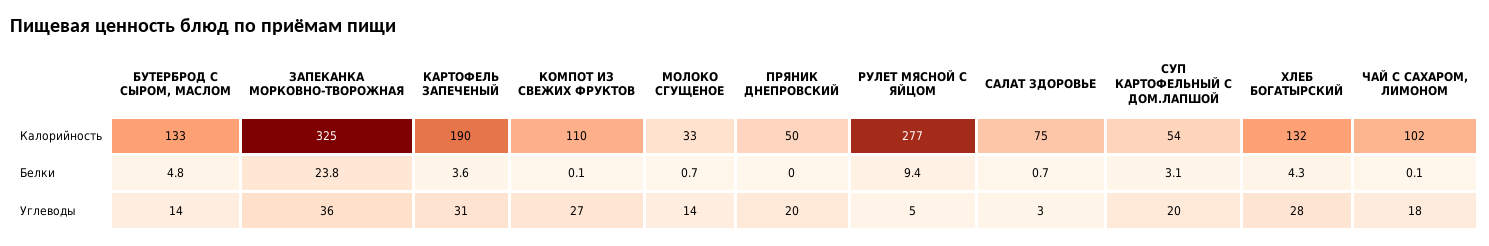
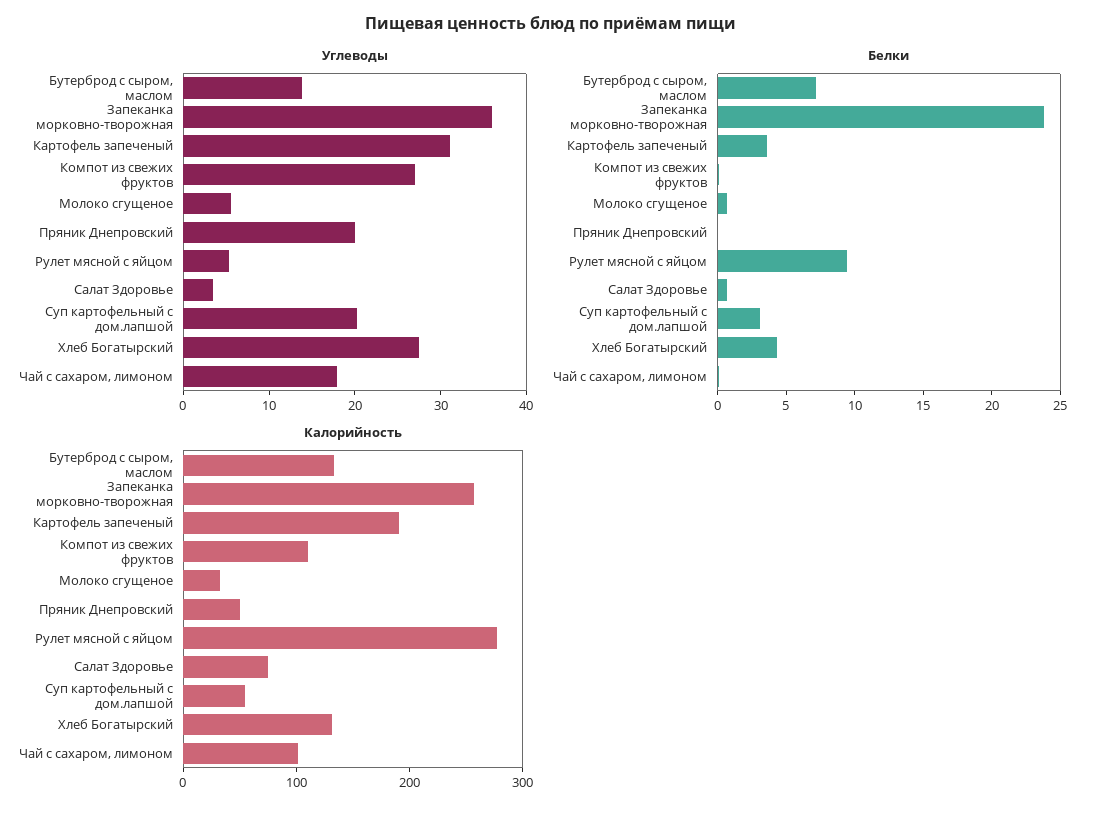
Калорийность, ЗАПЕКАНКА МОРКОВНО-ТВОРОЖНАЯ: 325 -> 260
Белки, БУТЕРБРОД С СЫРОМ, МАСЛОМ: 4.8 -> 7
Углеводы, МОЛОКО СГУЩЕНОЕ: 14 -> 6

